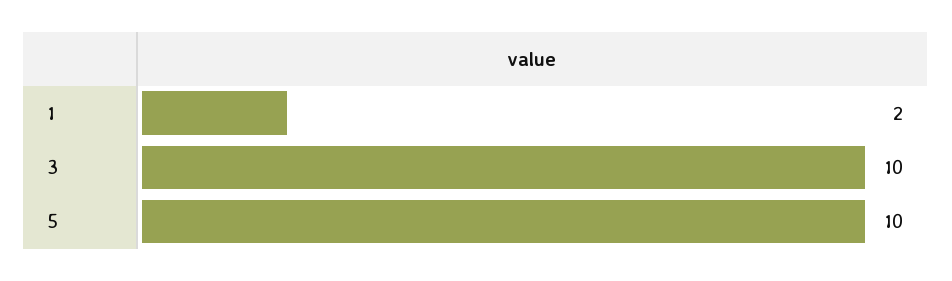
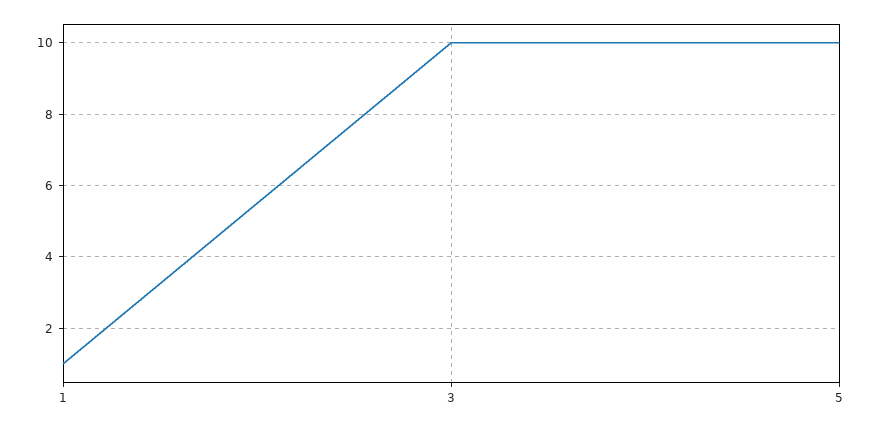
1: 2 -> 1

